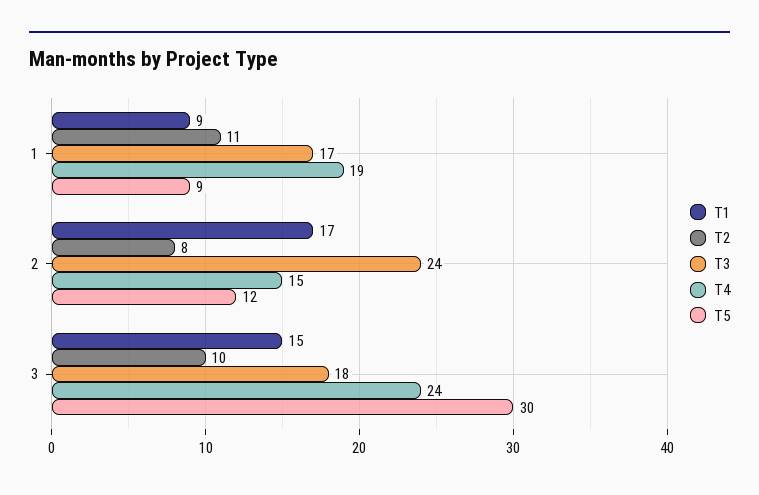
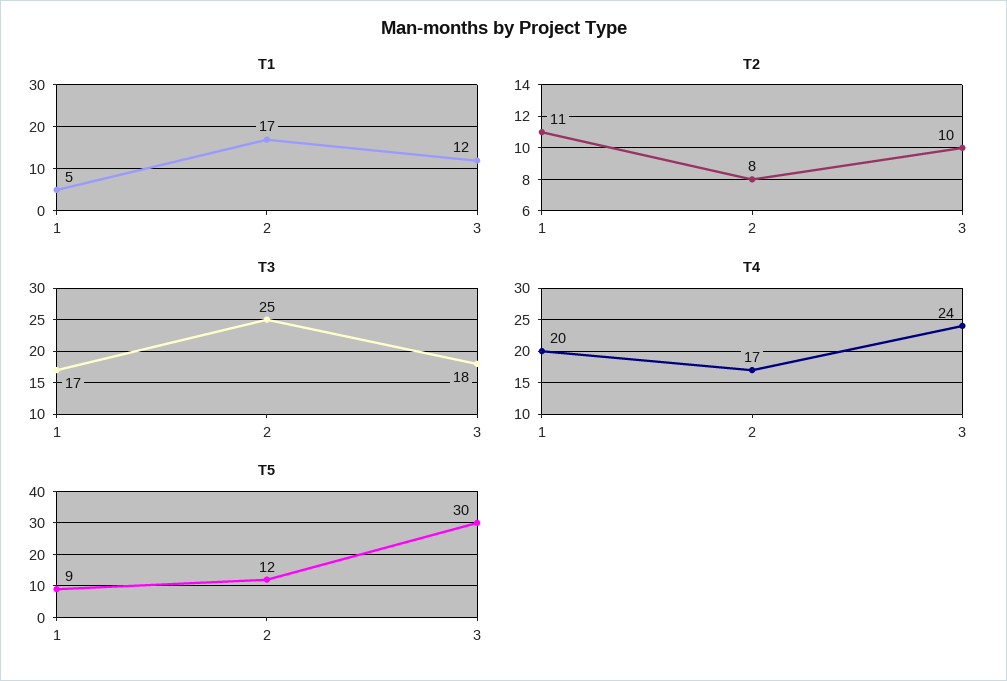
T1, 1: 9 -> 5
T4, 1: 19 -> 20
T3, 2: 24 -> 25
T4, 2: 15 -> 17
T1, 3: 15 -> 12

